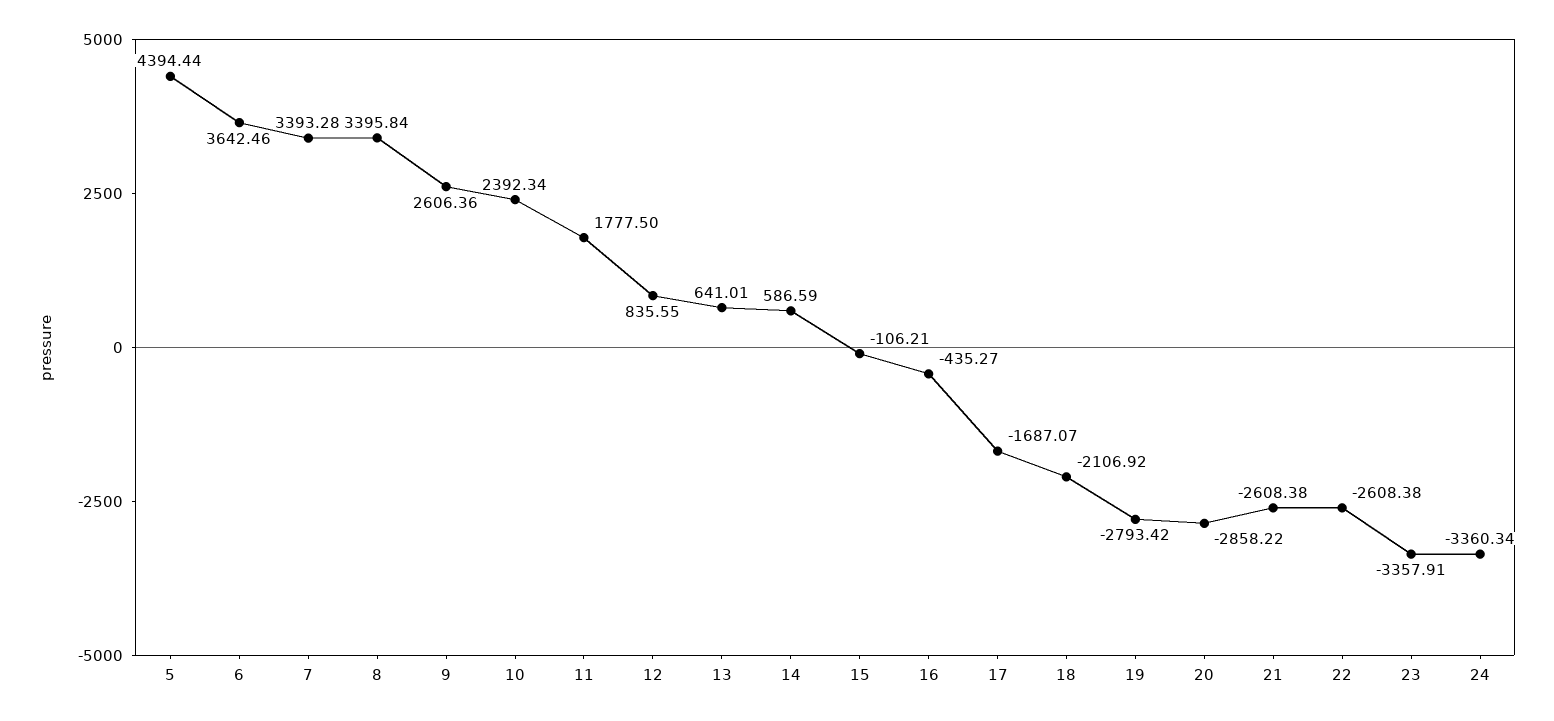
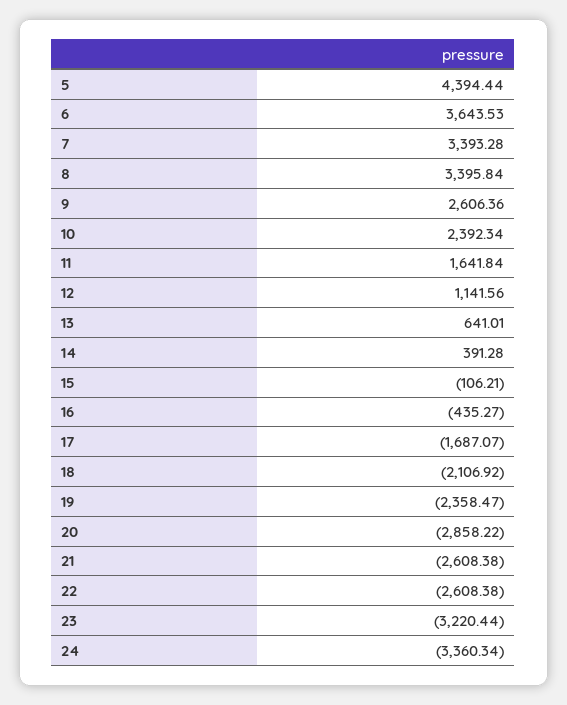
6: 3642.46 -> 3643.53
11: 1777.5 -> 1641.84
12: 835.55 -> 1141.56
14: 586.59 -> 391.28
19: -2793.42 -> -2358.47
23: -3357.91 -> -3220.44

